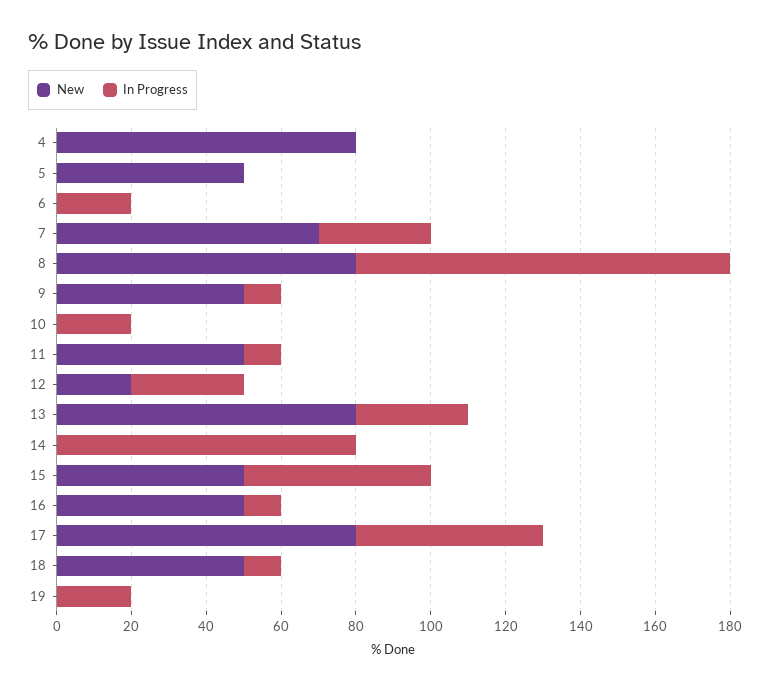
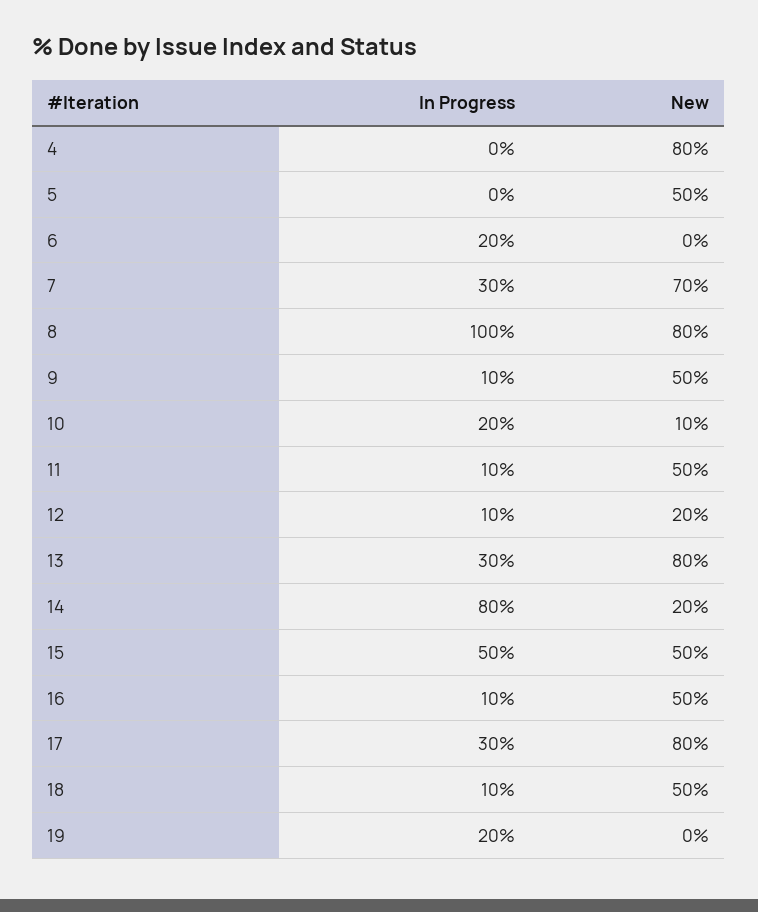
New, 10: 0 -> 10
In Progress, 12: 30 -> 10
New, 14: 0 -> 20
In Progress, 17: 50 -> 30

